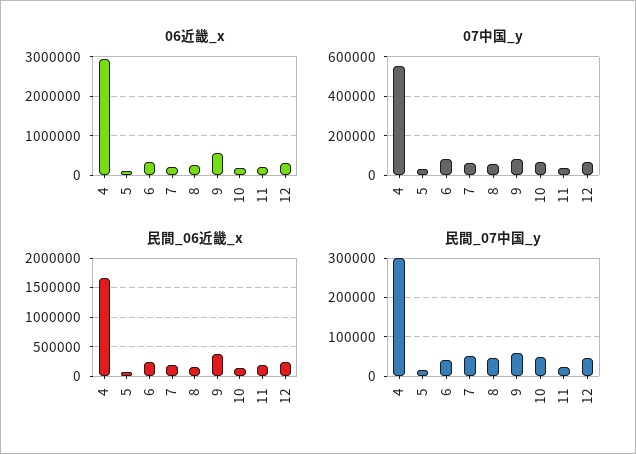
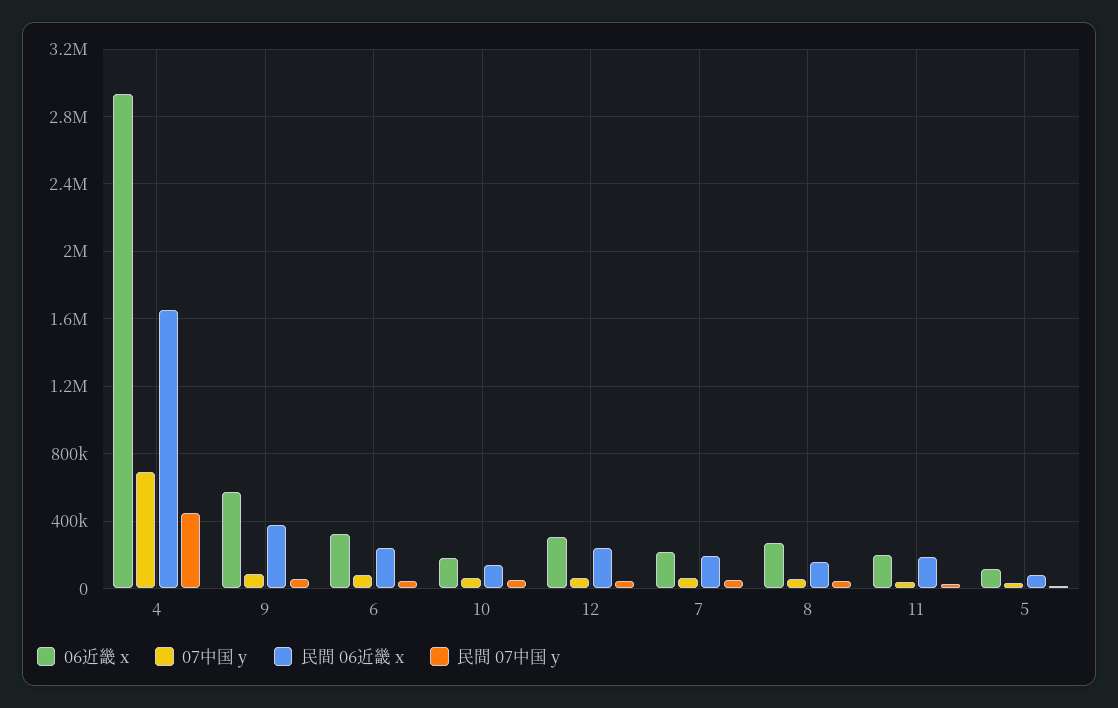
07中国_y, 4: 550000 -> 700000
民間_07中国_y, 4: 300000 -> 450000

